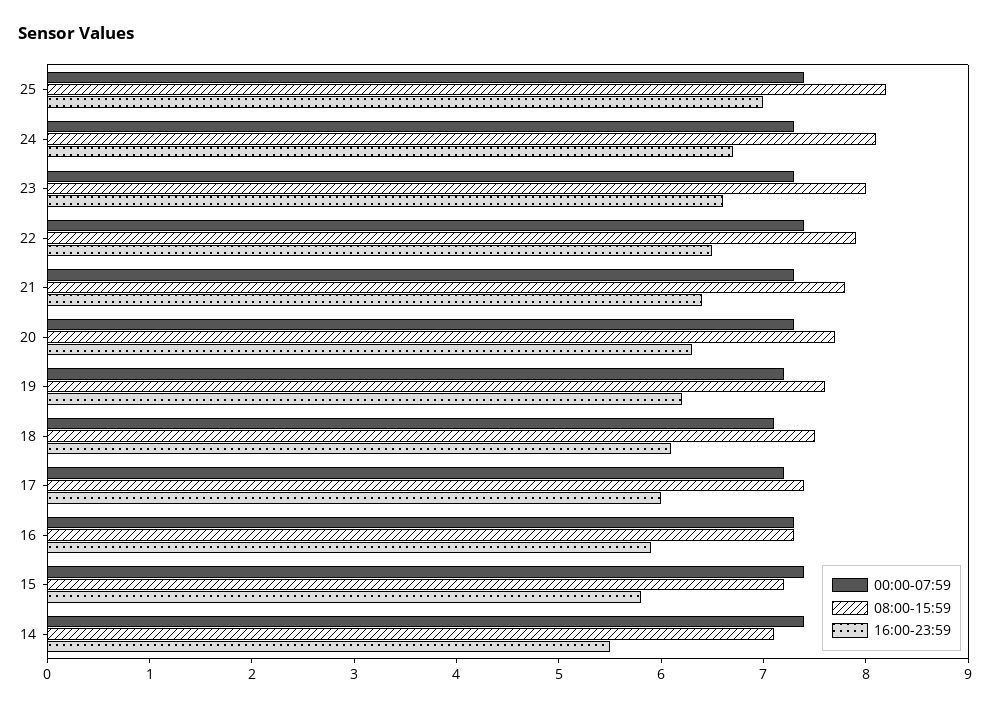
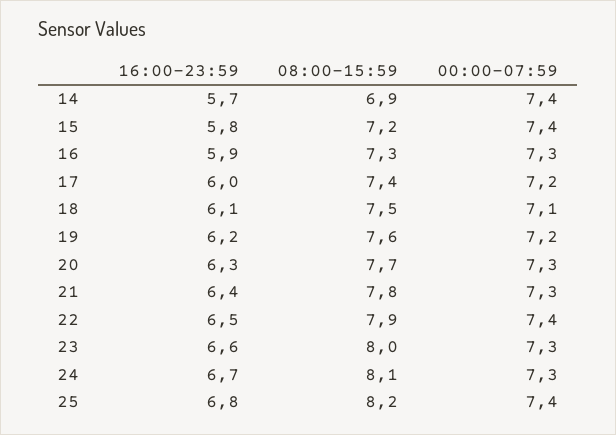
16:00-23:59, 25: 7 -> 6.8
08:00-15:59, 14: 7.1 -> 6.9
16:00-23:59, 14: 5.5 -> 5.7

